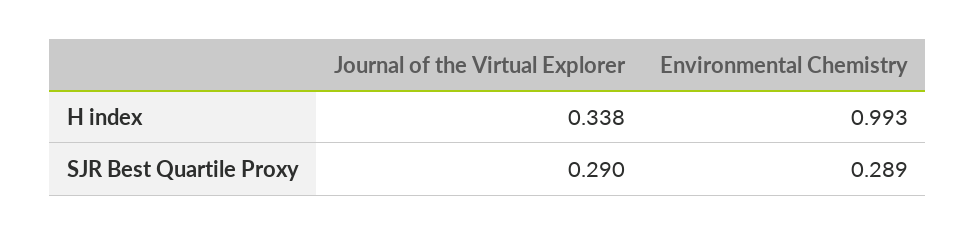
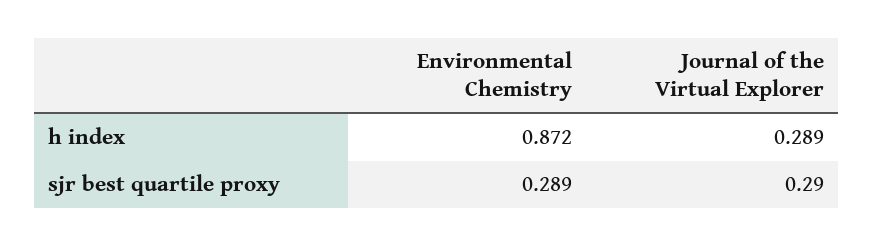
Journal of the Virtual Explorer, H index: 0.338 -> 0.289
Environmental Chemistry, H index: 0.993 -> 0.872

